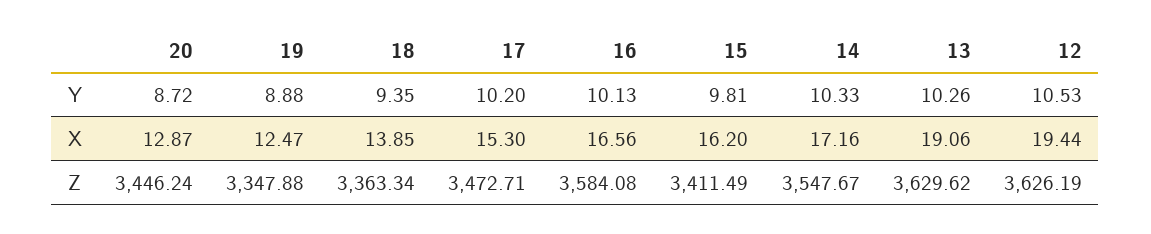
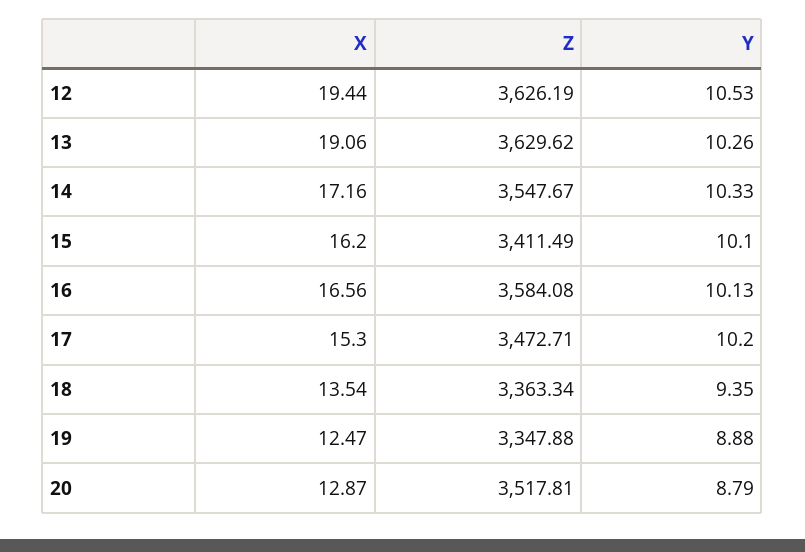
20, Y: 8.72 -> 8.79
15, Y: 9.81 -> 10.1
18, X: 13.85 -> 13.54
20, Z: 3446.24 -> 3517.81

